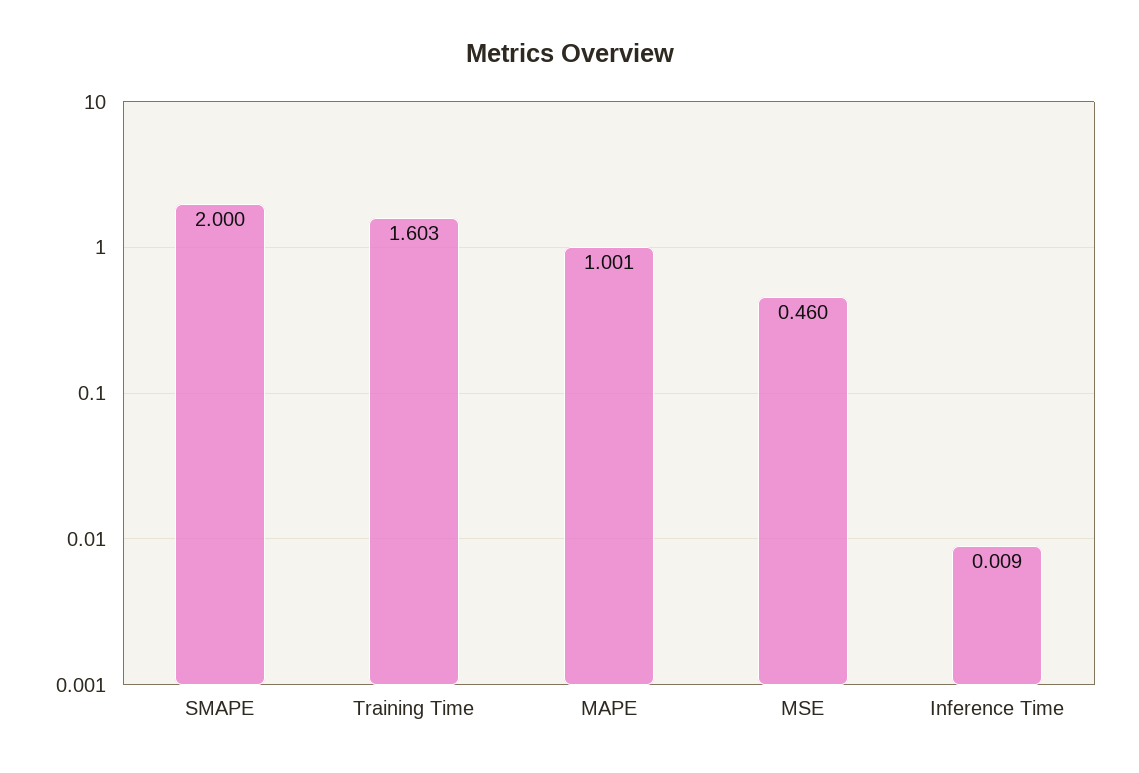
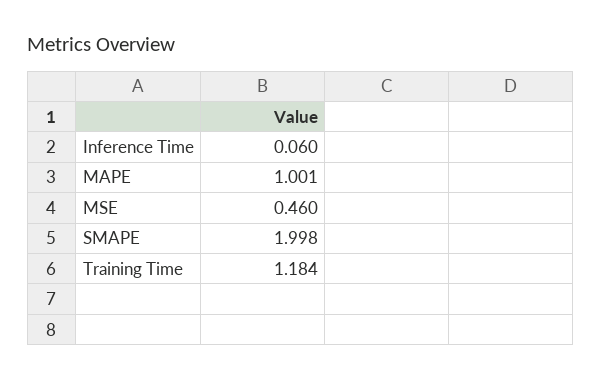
SMAPE: 2 -> 1.998
Training Time: 1.603 -> 1.184
Inference Time: 0.009 -> 0.06

